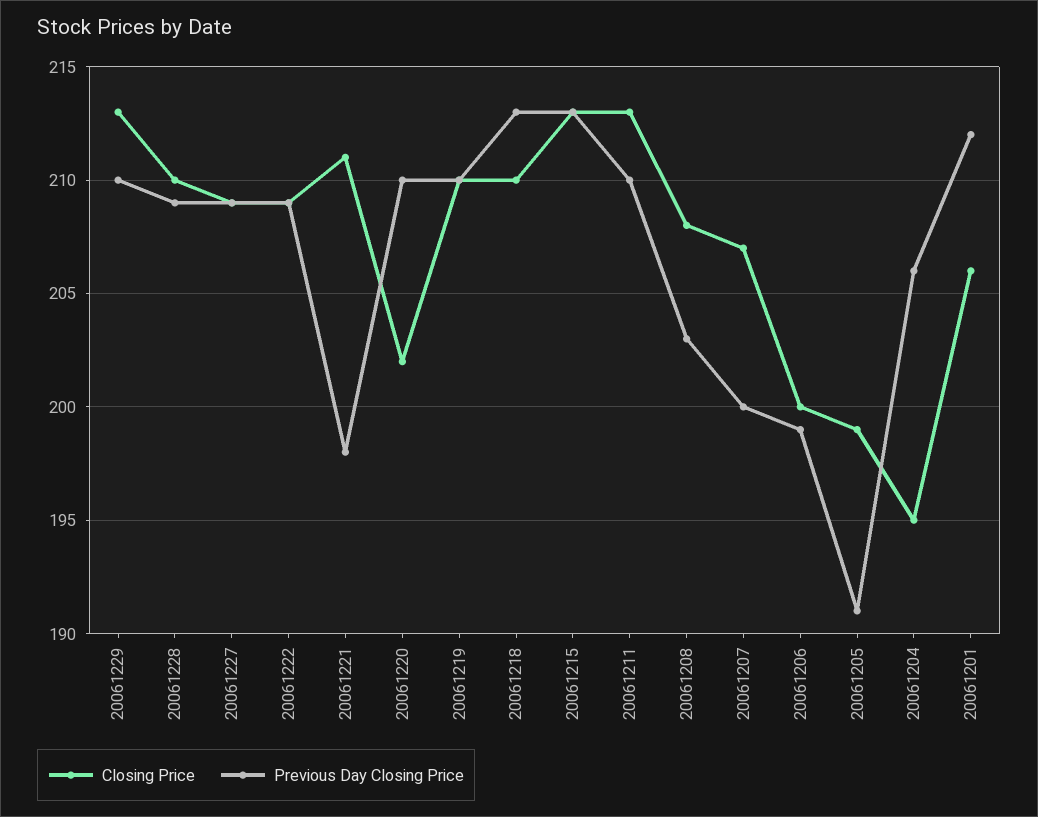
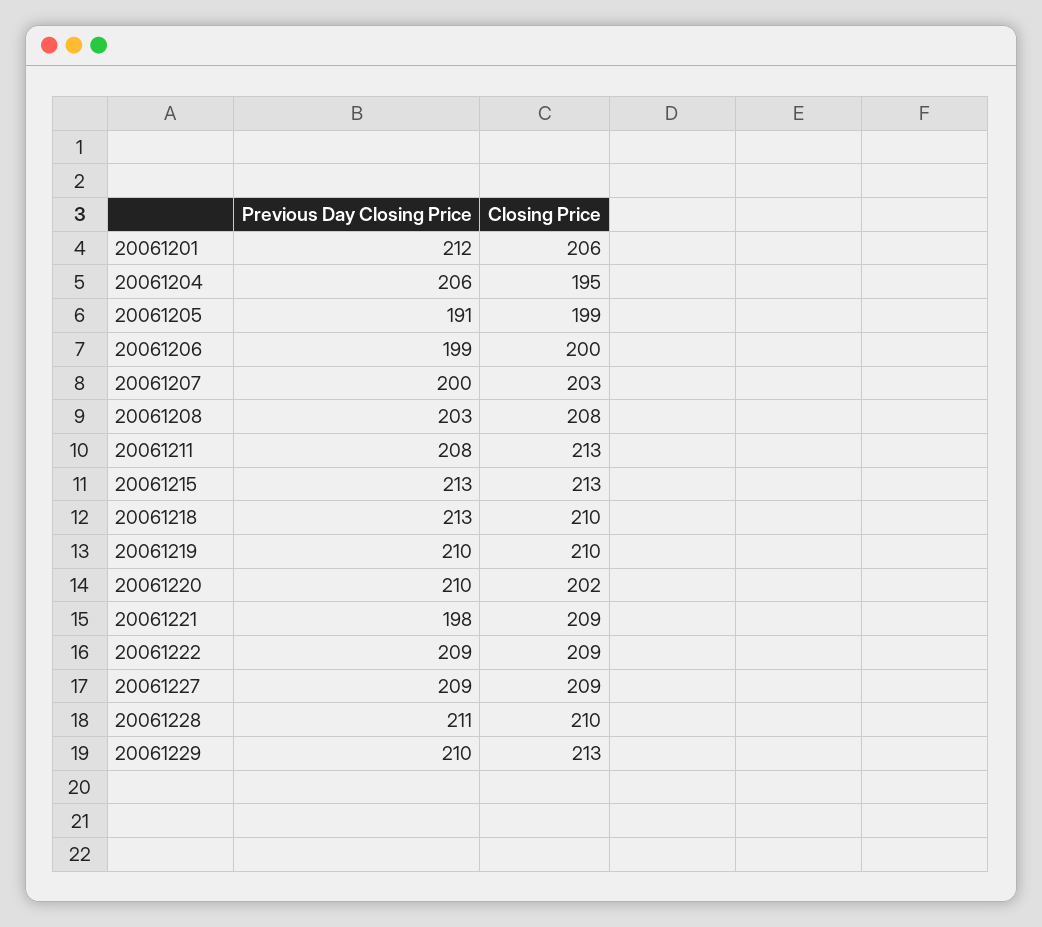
Previous Day Closing Price, 20061228: 209 -> 211
Closing Price, 20061221: 211 -> 209
Previous Day Closing Price, 20061211: 210 -> 208
Closing Price, 20061207: 207 -> 203

